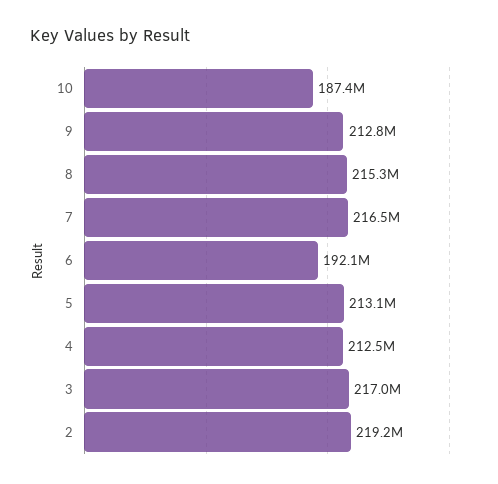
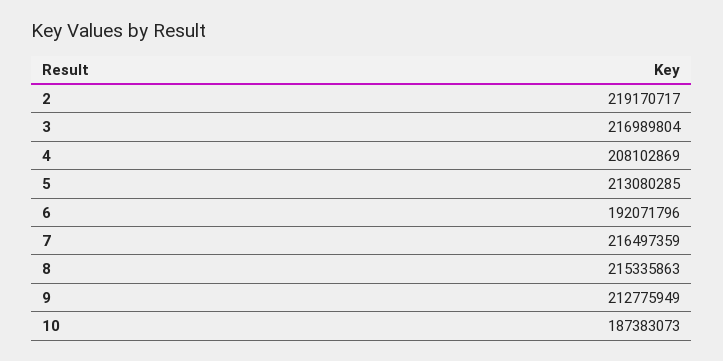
4: 212500000 -> 208102869

